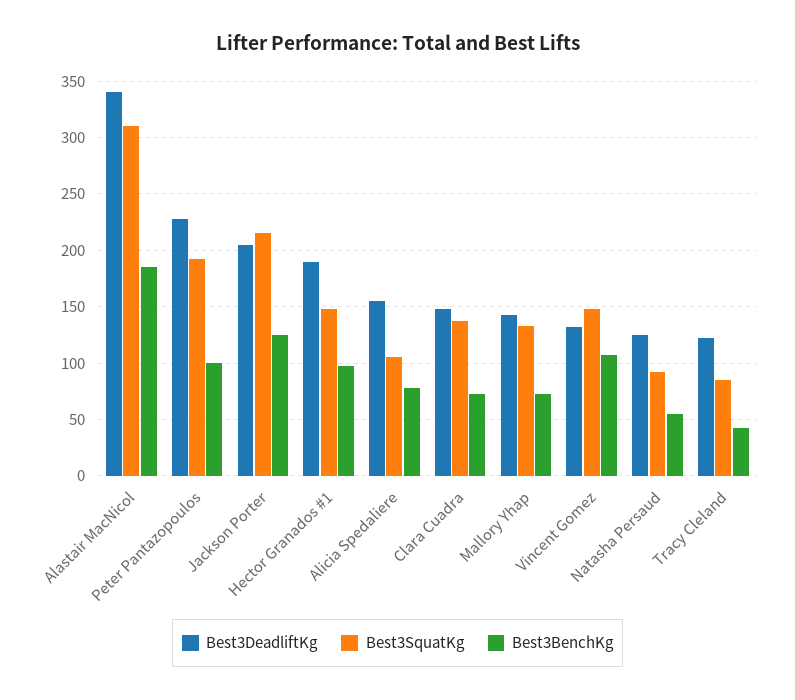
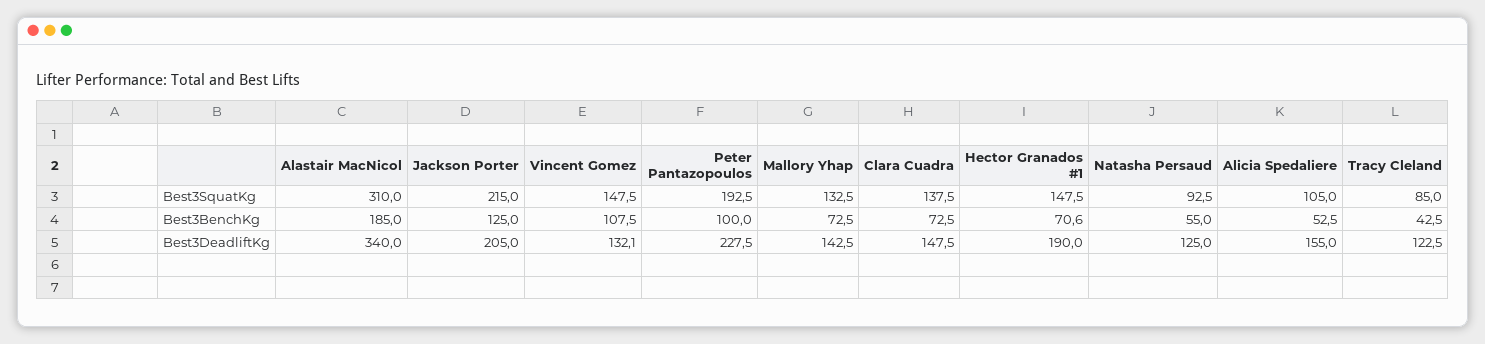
Best3BenchKg, Hector Granados #1: 100 -> 70.6
Best3BenchKg, Alicia Spedaliere: 80 -> 52.5

